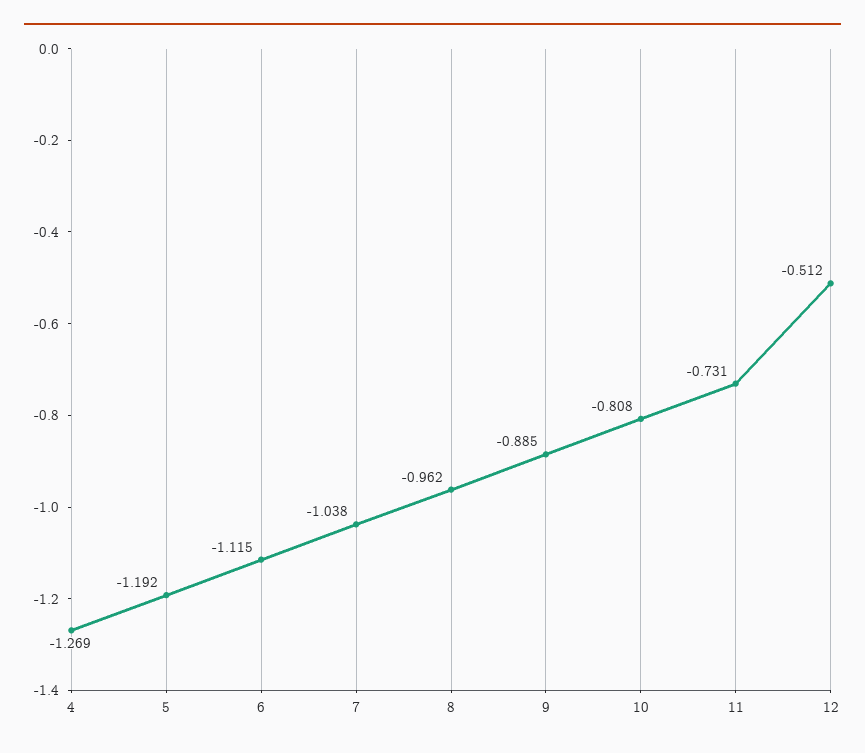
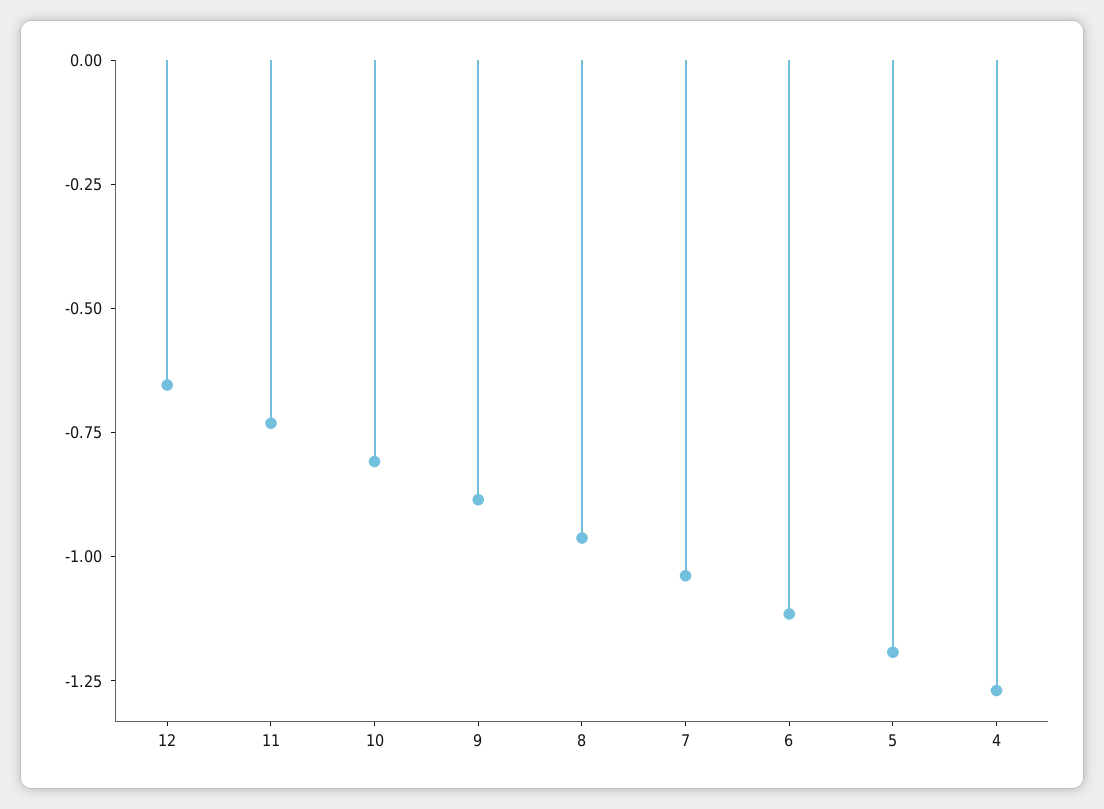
12: -0.512 -> -0.65

